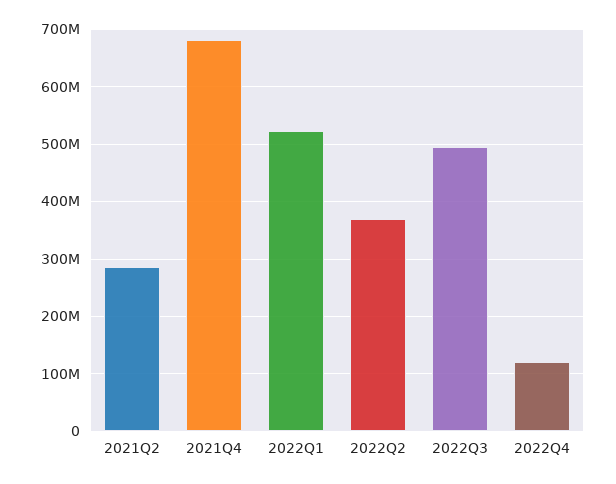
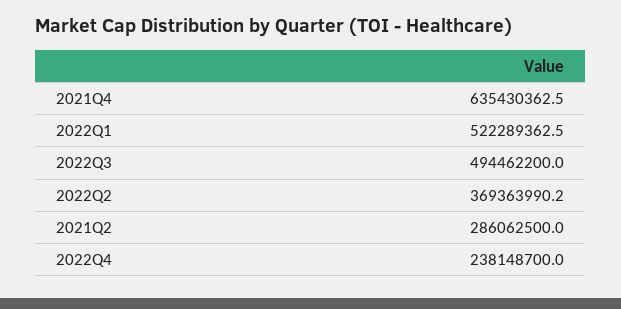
2021Q4: 680000000 -> 635430362.5
2022Q4: 120000000 -> 238148700

